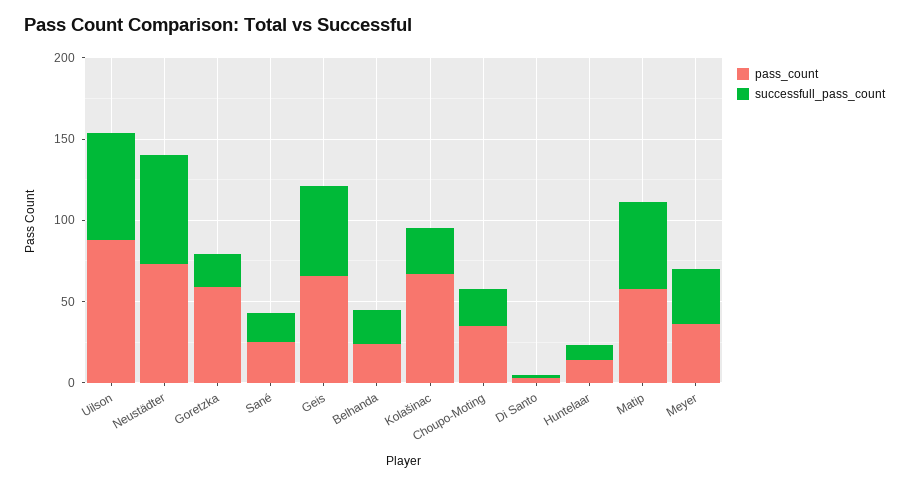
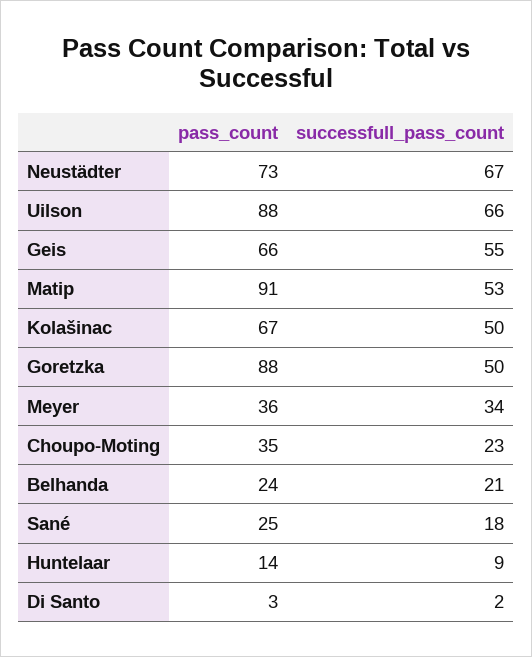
pass_count, Goretzka: 60 -> 88
successfull_pass_count, Goretzka: 20 -> 50
successfull_pass_count, Kolašinac: 30 -> 50
pass_count, Matip: 60 -> 91

